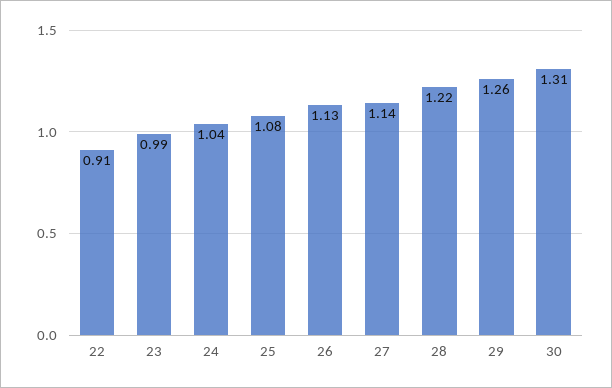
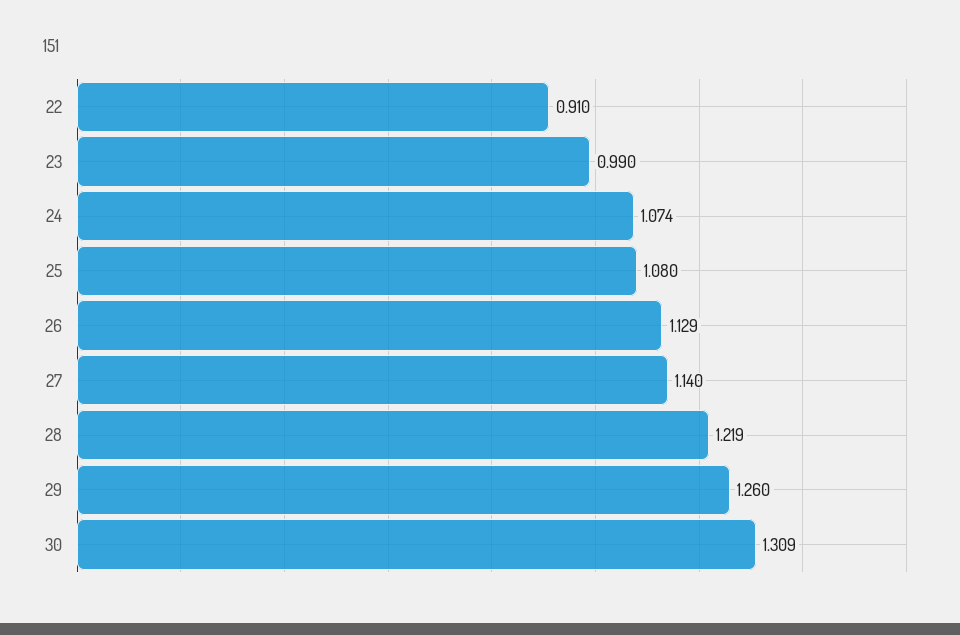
24: 1.04 -> 1.074

